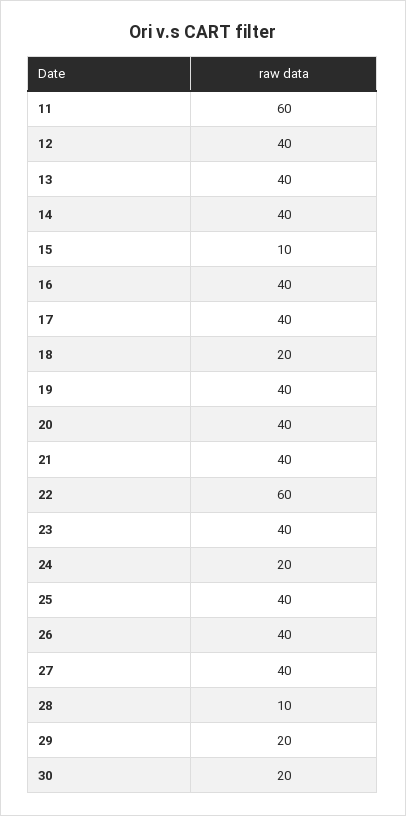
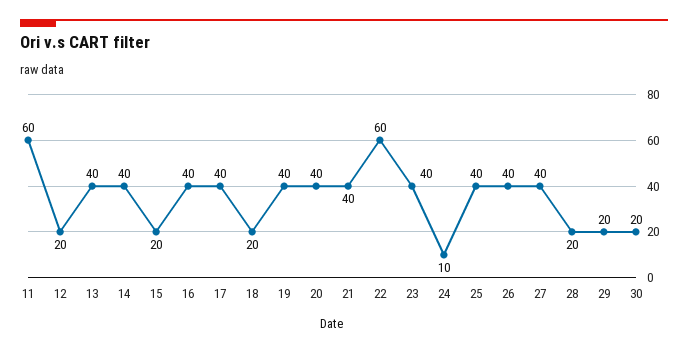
12: 40 -> 20
15: 10 -> 20
24: 20 -> 10
28: 10 -> 20

